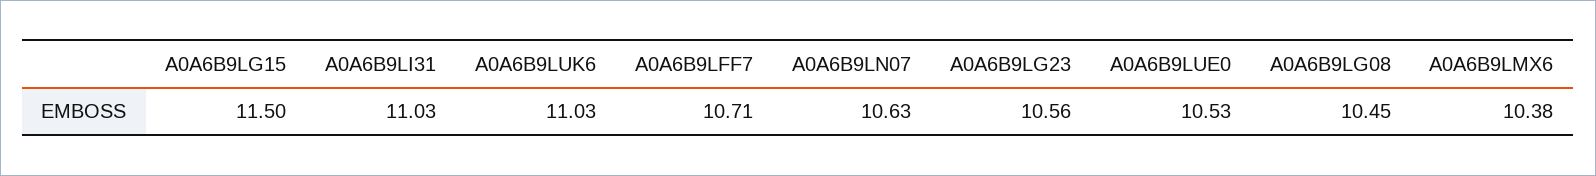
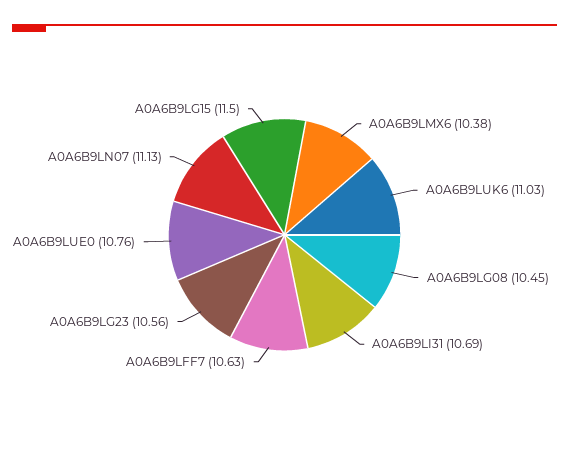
A0A6B9LI31: 11.03 -> 10.69
A0A6B9LFF7: 10.71 -> 10.63
A0A6B9LN07: 10.63 -> 11.13
A0A6B9LUE0: 10.53 -> 10.76

